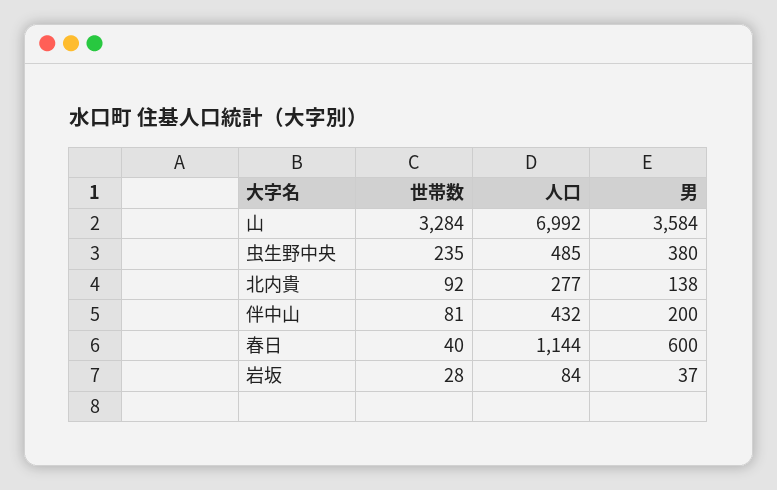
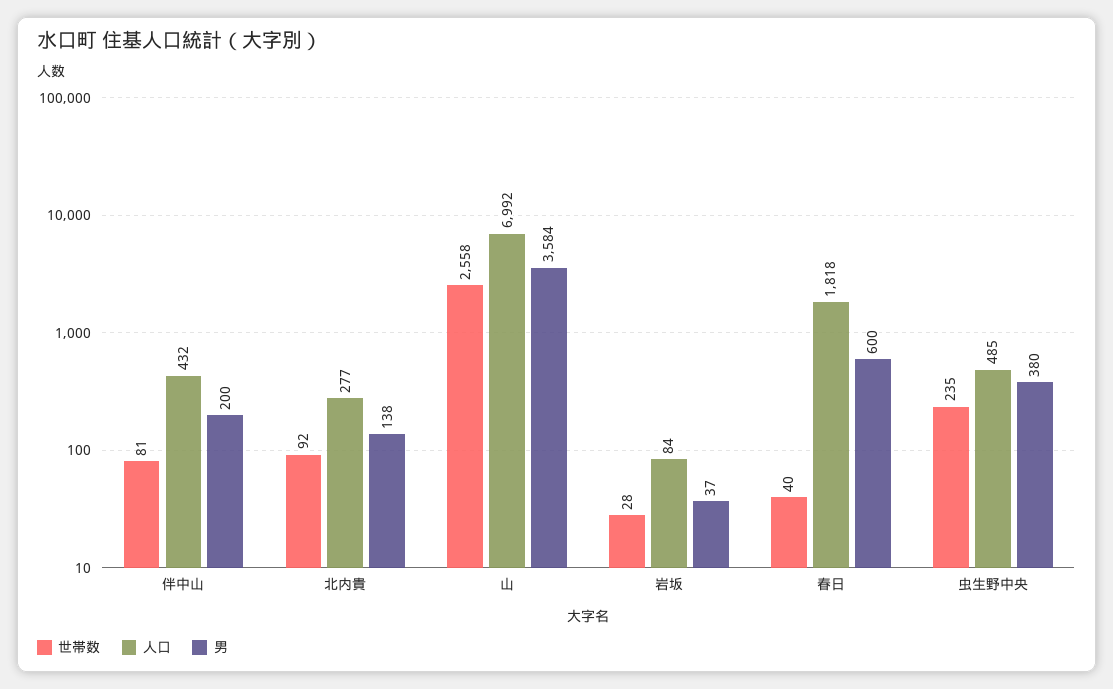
世帯数, 山: 3284 -> 2558
人口, 春日: 1144 -> 1818

